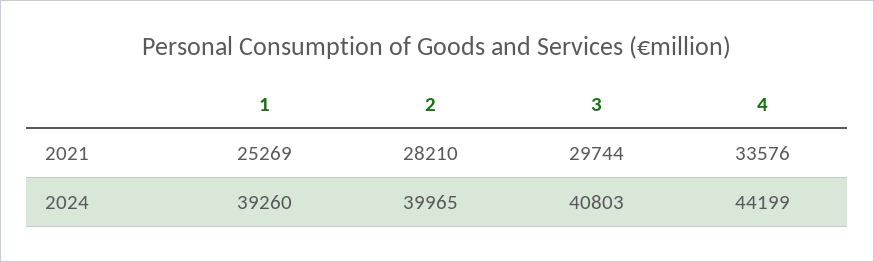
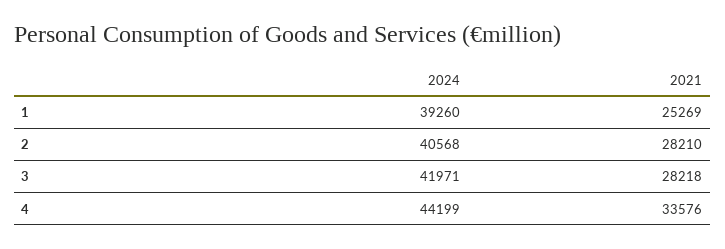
3, 2021: 29744 -> 28218
2, 2024: 39965 -> 40568
3, 2024: 40803 -> 41971

